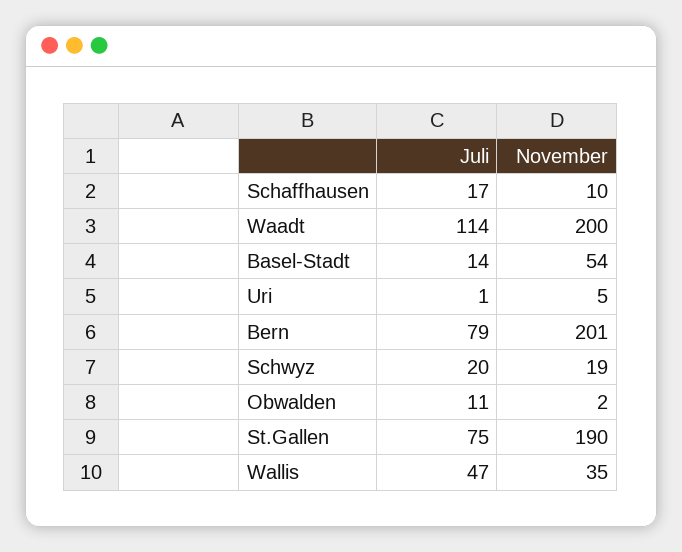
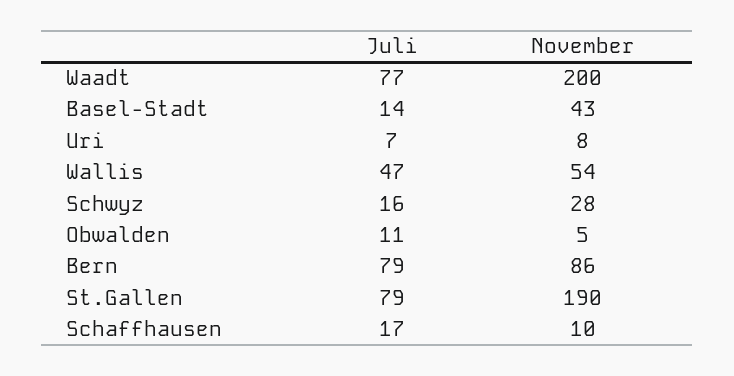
Juli, Waadt: 114 -> 77
November, Basel-Stadt: 54 -> 43
Juli, Uri: 1 -> 7
November, Uri: 5 -> 8
November, Bern: 201 -> 86
Juli, Schwyz: 20 -> 16
November, Schwyz: 19 -> 28
November, Obwalden: 2 -> 5
Juli, St.Gallen: 75 -> 79
November, Wallis: 35 -> 54

